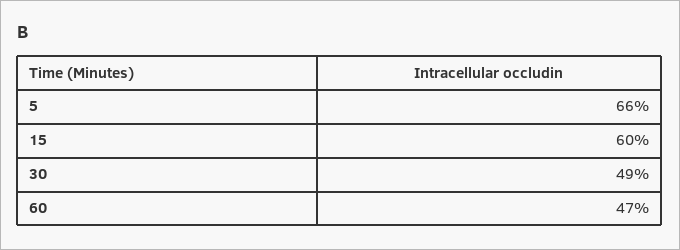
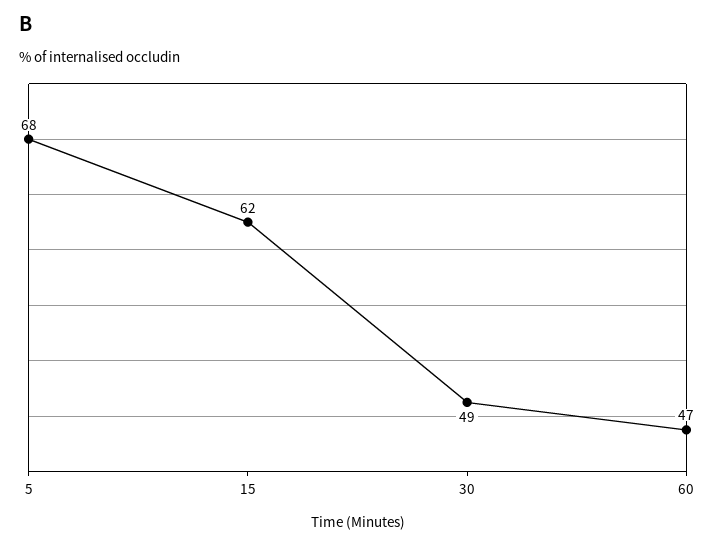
5: 66 -> 68
15: 60 -> 62

